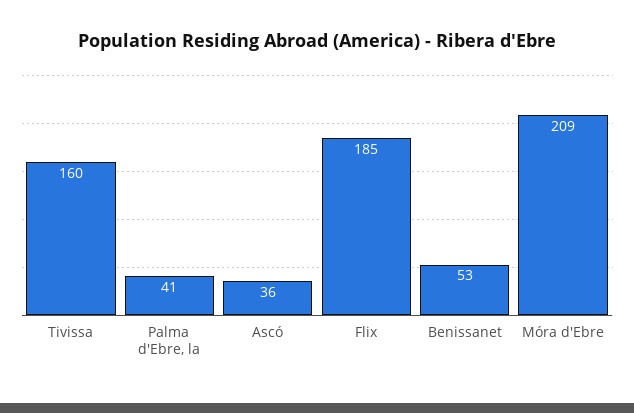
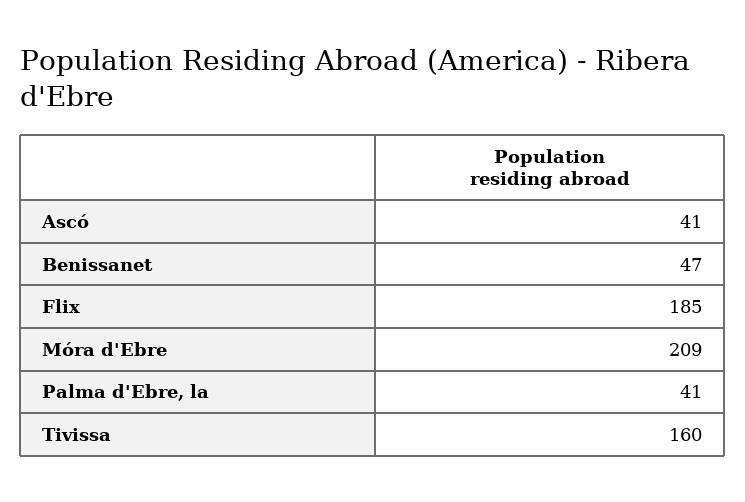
Ascó: 36 -> 41
Benissanet: 53 -> 47

